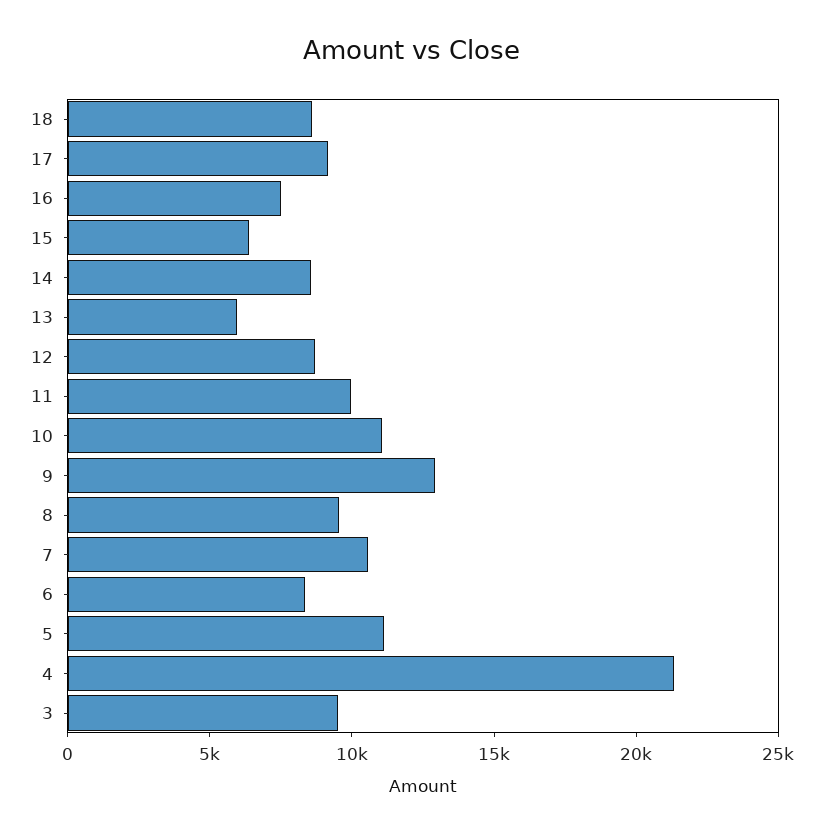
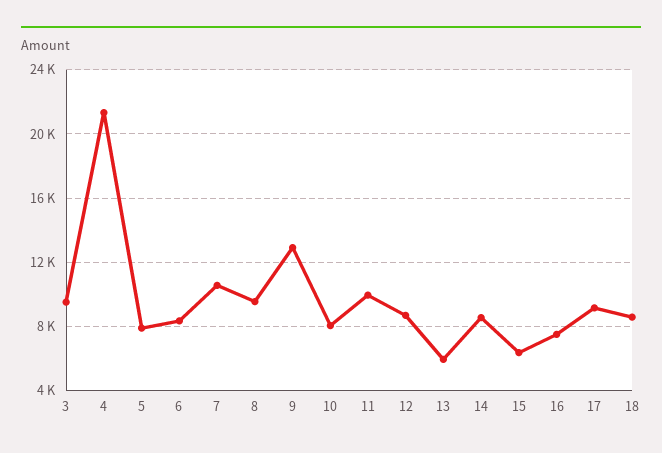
10: 11000 -> 8000
5: 11000 -> 8000

